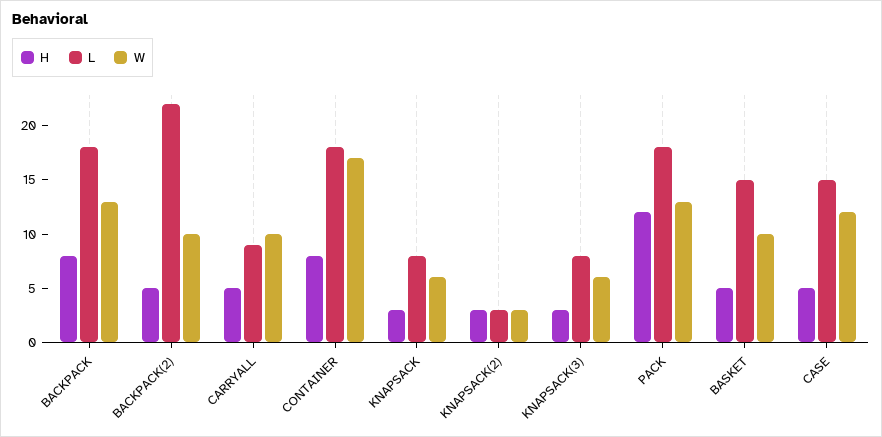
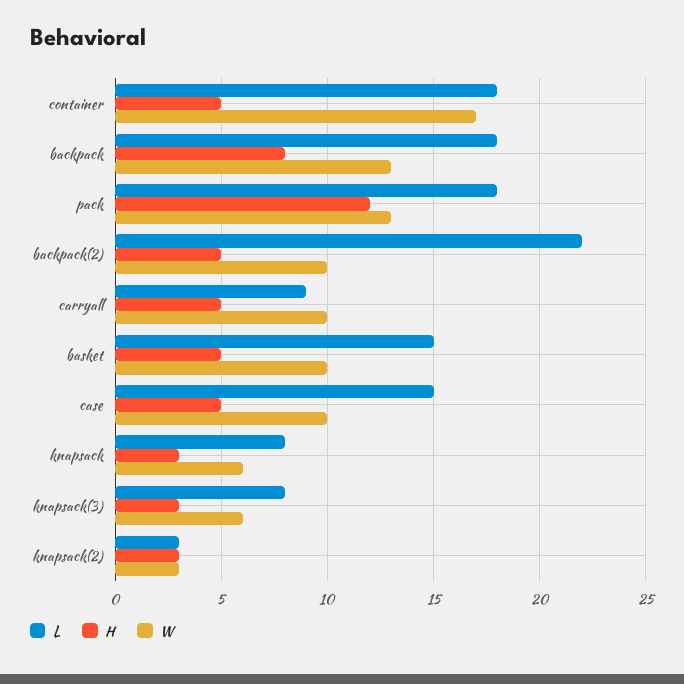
H, CONTAINER: 8 -> 5
W, CASE: 12 -> 10

